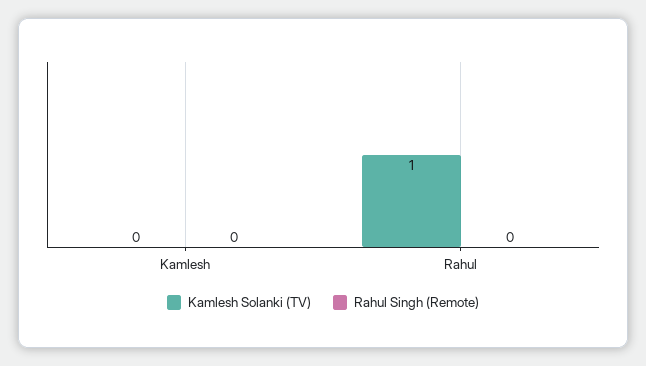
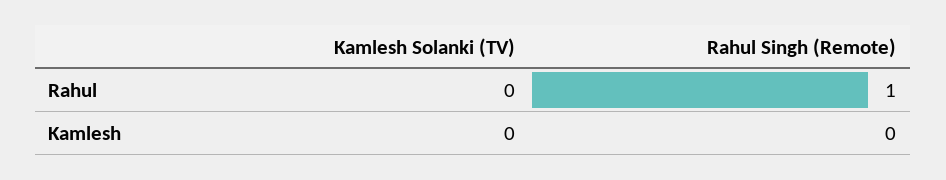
Kamlesh Solanki (TV), Rahul: 1 -> 0
Rahul Singh (Remote), Rahul: 0 -> 1

